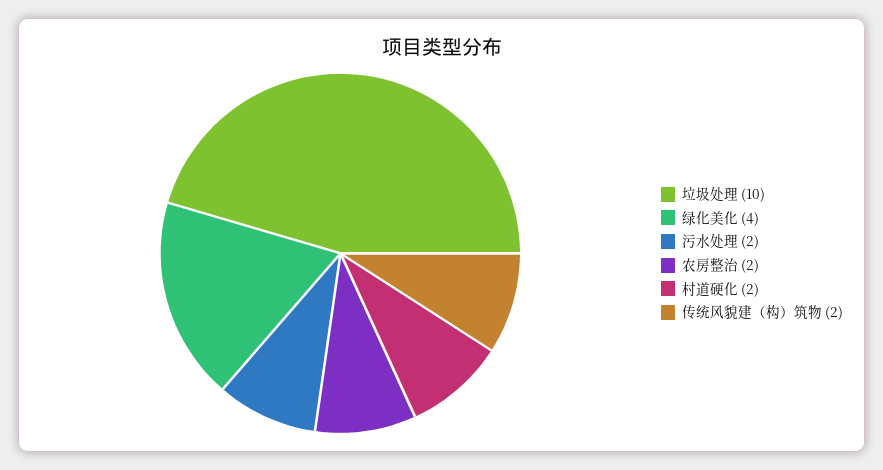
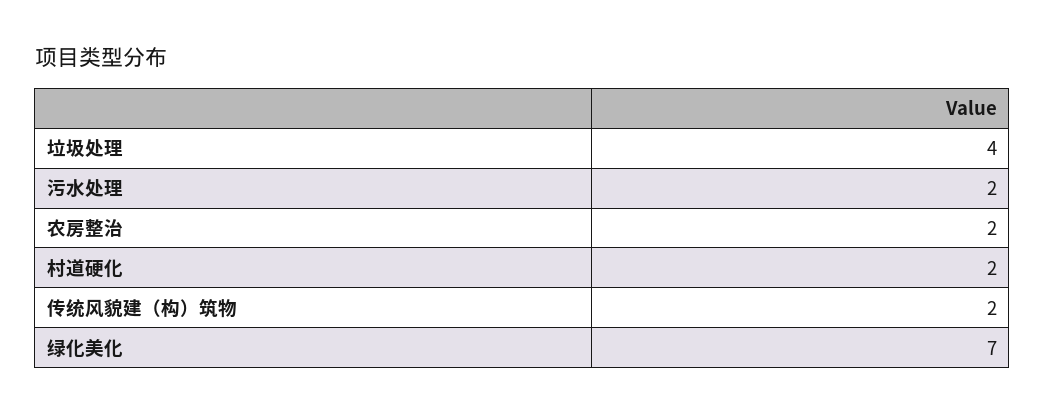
垃圾处理: 10 -> 4
绿化美化: 4 -> 7

